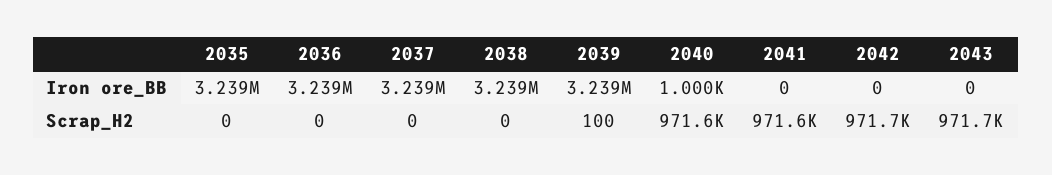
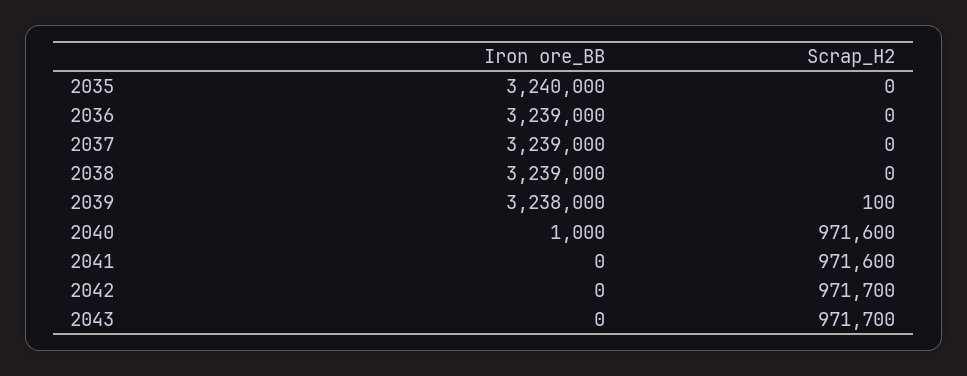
2035, Iron ore_BB: 3239000 -> 3240000
2039, Iron ore_BB: 3239000 -> 3238000

